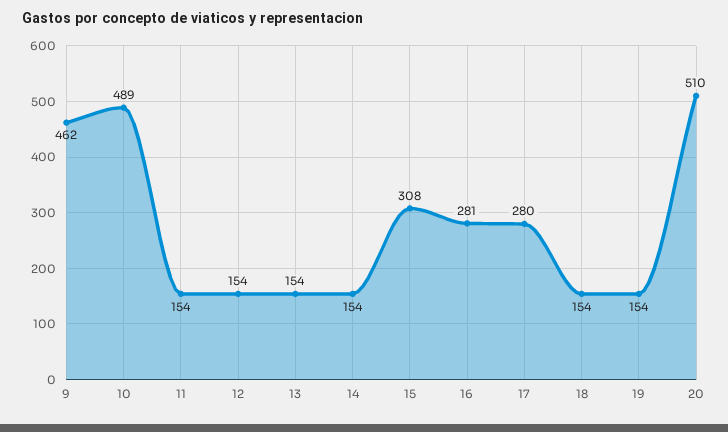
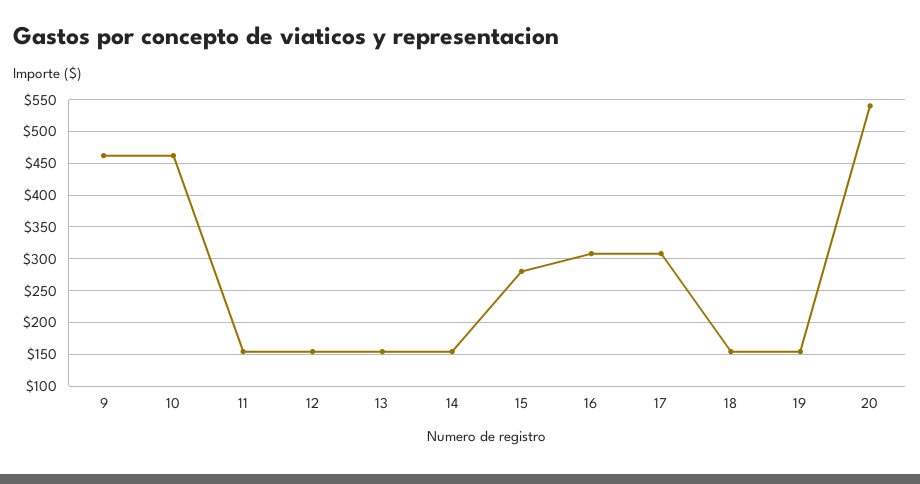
10: 489 -> 460
15: 308 -> 280
16: 281 -> 310
17: 280 -> 310
20: 510 -> 540

